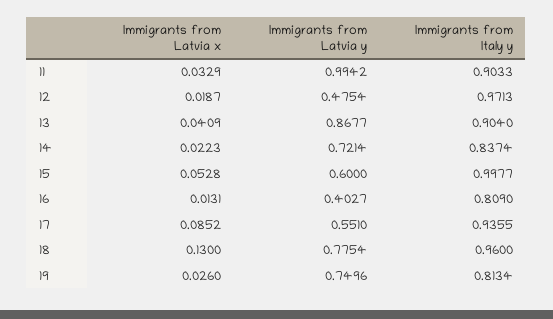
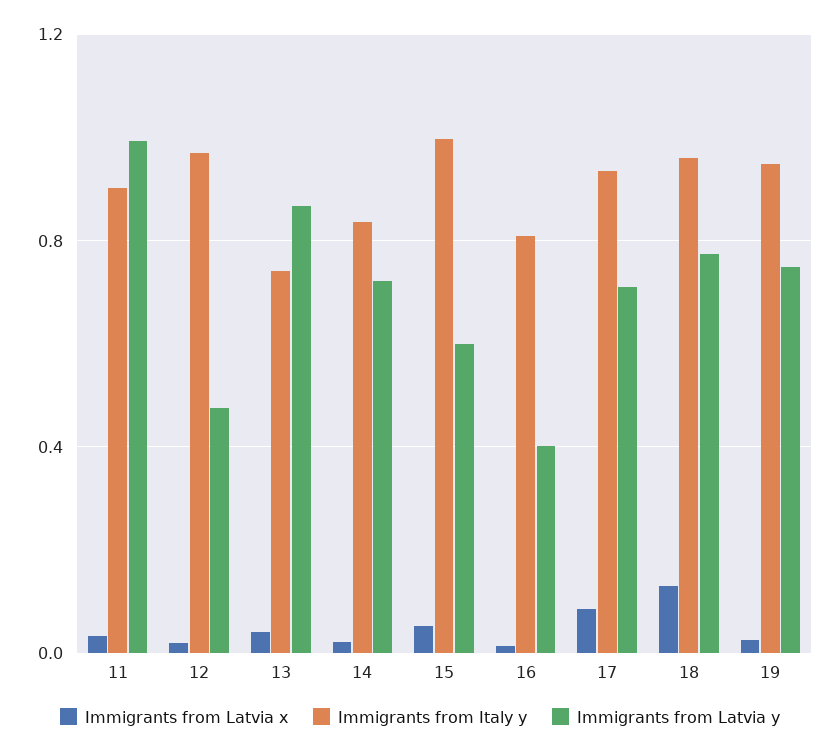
Immigrants from Italy y, 13: 0.904 -> 0.75
Immigrants from Latvia y, 17: 0.551 -> 0.7
Immigrants from Italy y, 19: 0.8134 -> 0.95

